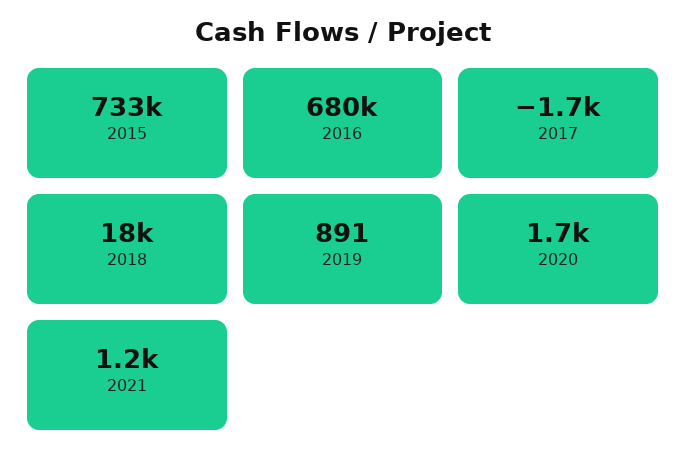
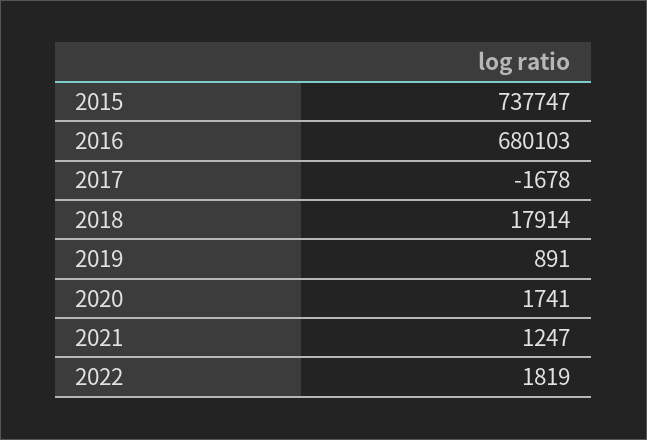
2015: 733000 -> 737747
2022: none -> 1819

